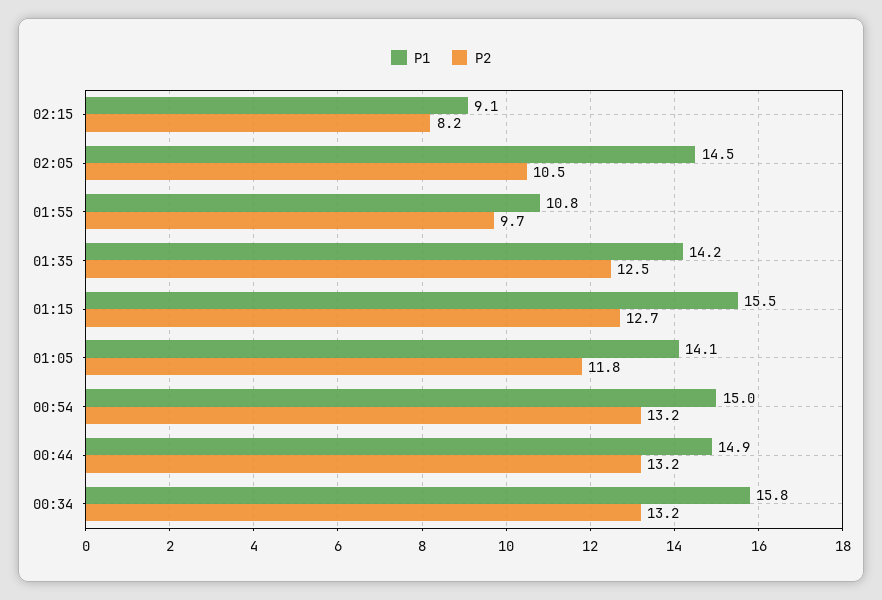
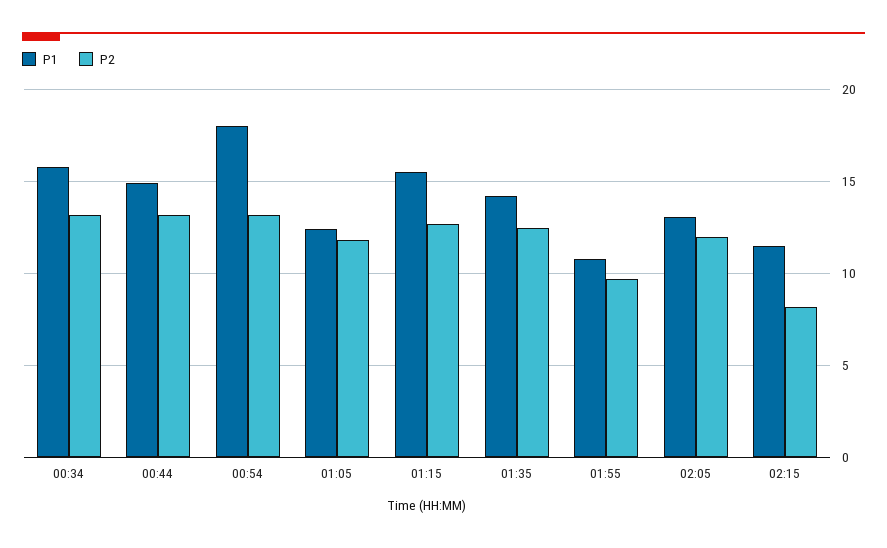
P1, 02:15: 9.1 -> 11.5
P1, 02:05: 14.5 -> 13
P2, 02:05: 10.5 -> 12
P1, 01:05: 14.1 -> 12.5
P1, 00:54: 15 -> 18

